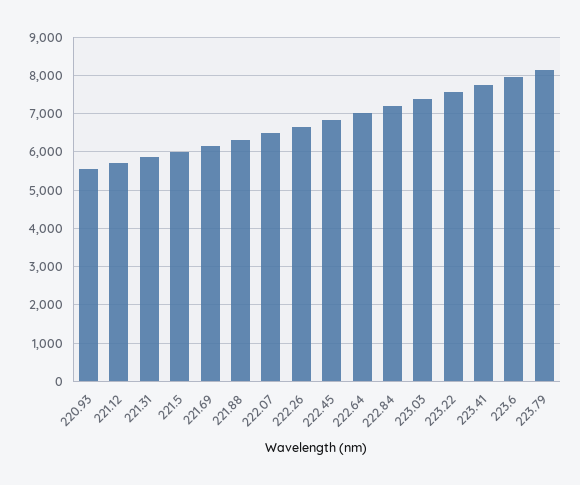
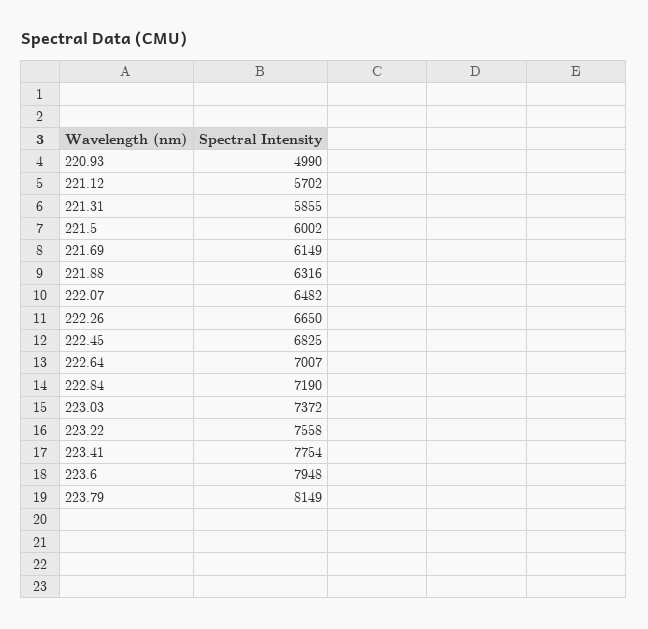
220.93: 5600 -> 4990

